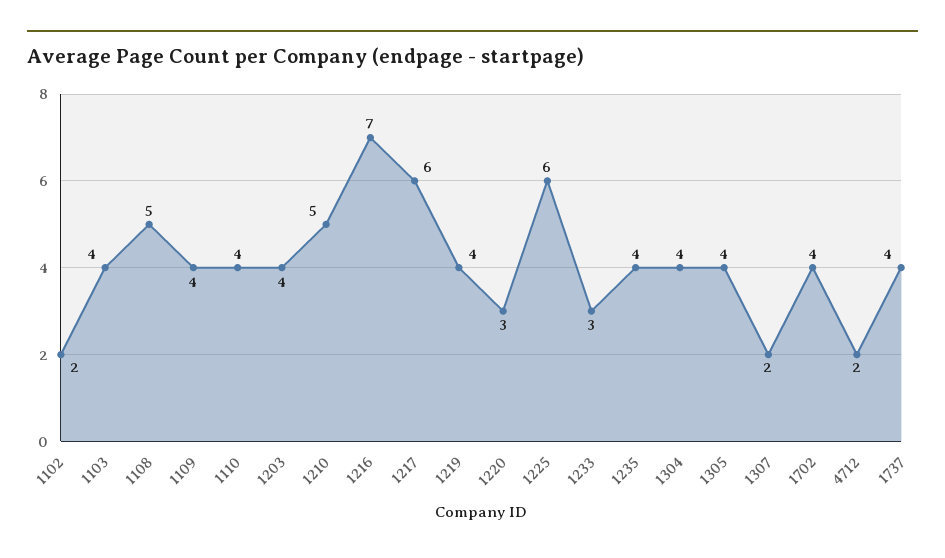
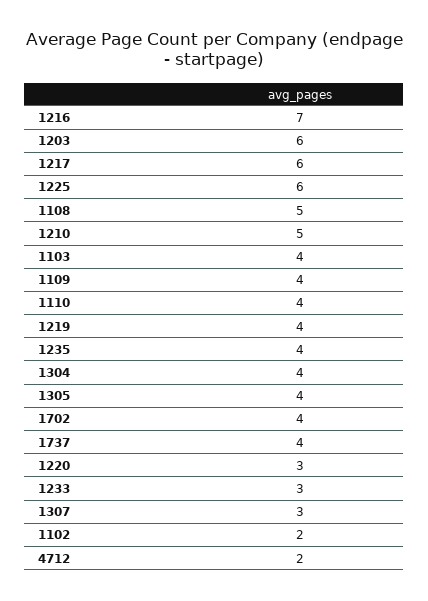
1203: 4 -> 6
1307: 2 -> 3

